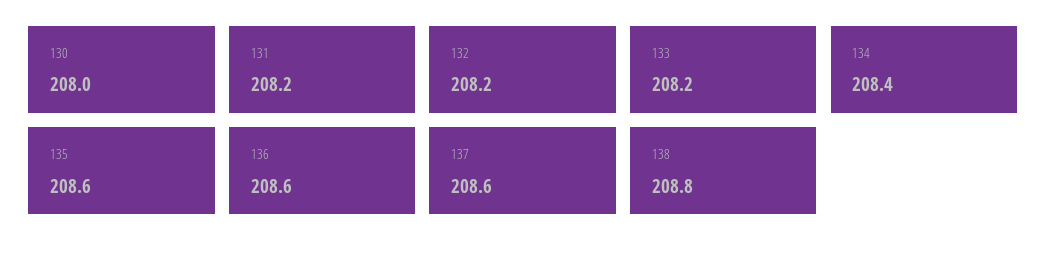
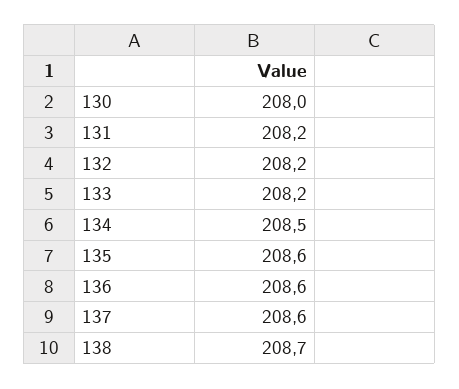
134: 208.4 -> 208.5
138: 208.8 -> 208.7

